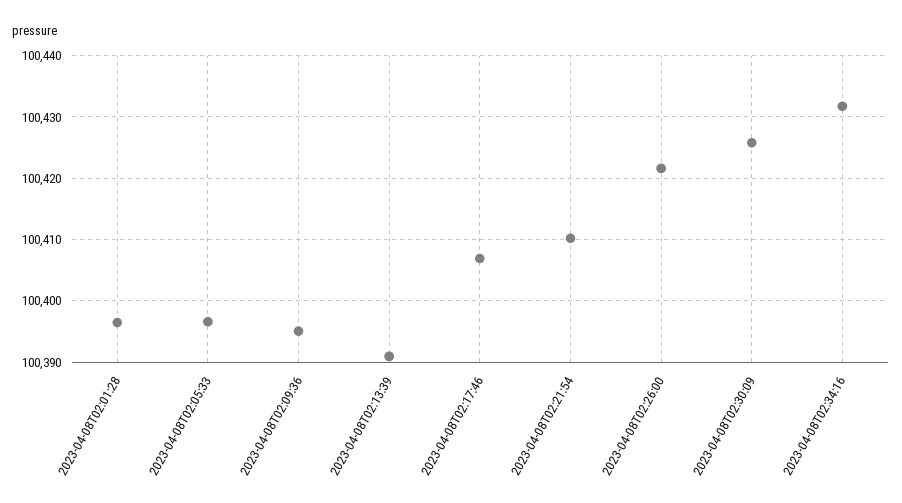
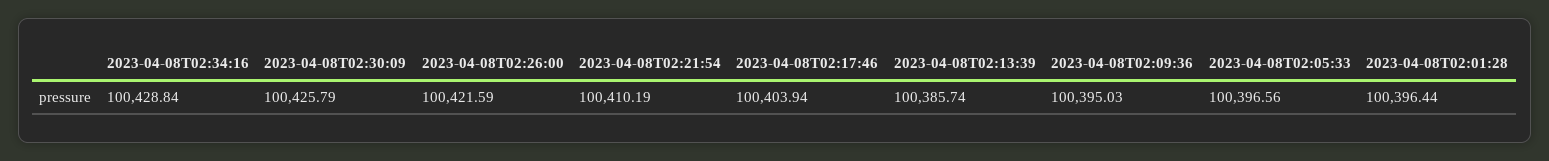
2023-04-08T02:13:39: 100391 -> 100385.74
2023-04-08T02:17:46: 100407 -> 100403.94
2023-04-08T02:34:16: 100432 -> 100428.84

